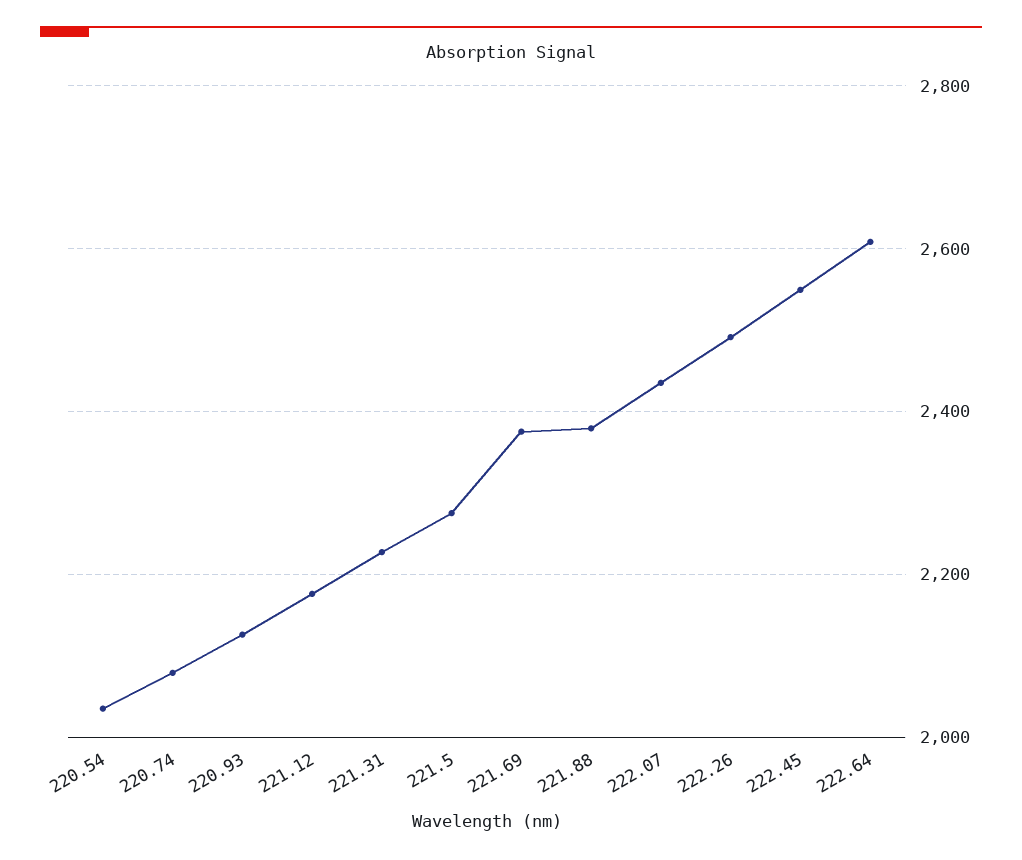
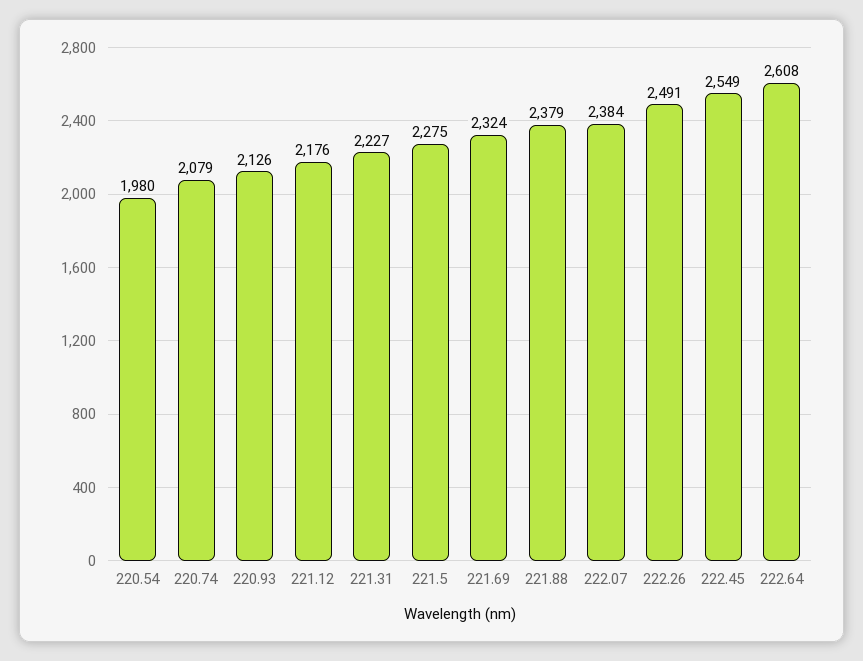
220.54: 2040 -> 1980
221.69: 2380 -> 2324
222.07: 2440 -> 2384

